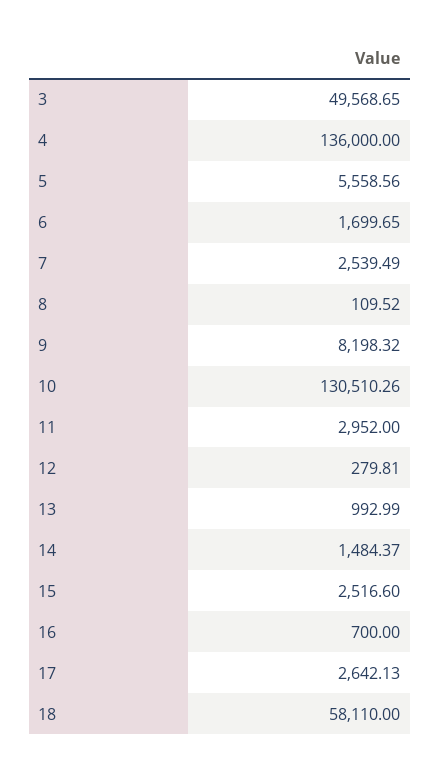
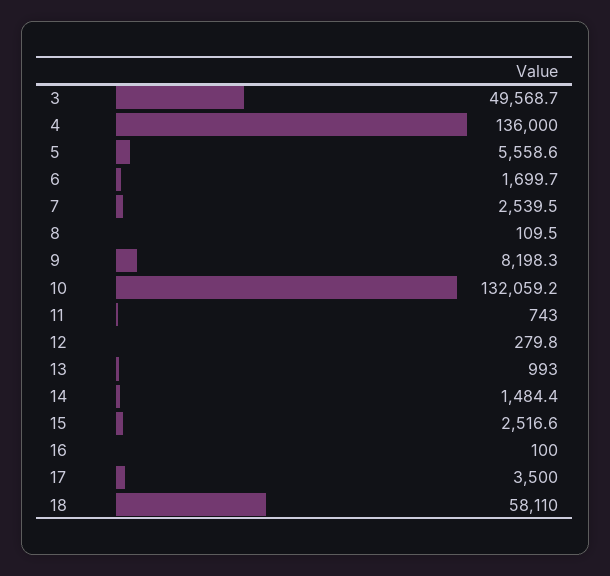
10: 130510.26 -> 132059.2
11: 2952 -> 743
16: 700 -> 100
17: 2642.13 -> 3500

